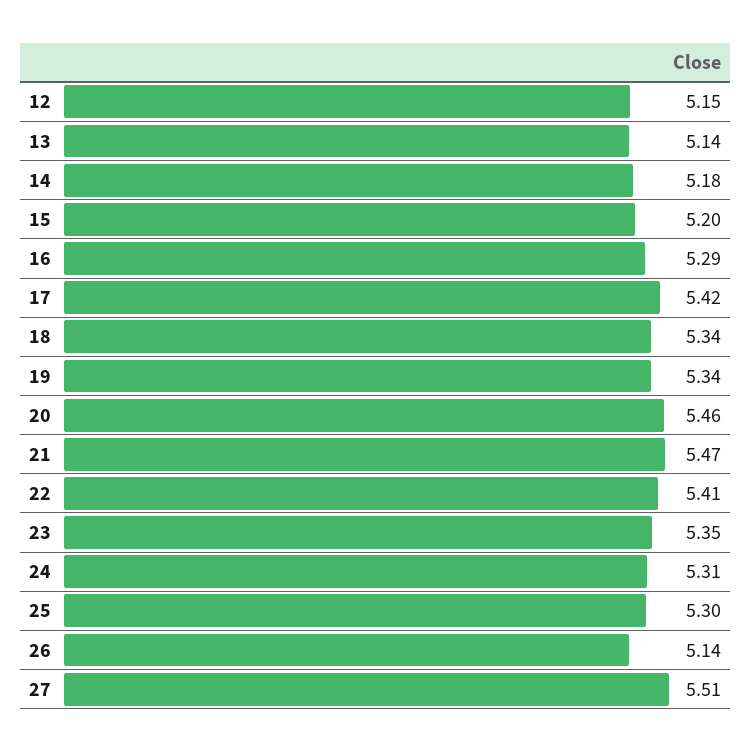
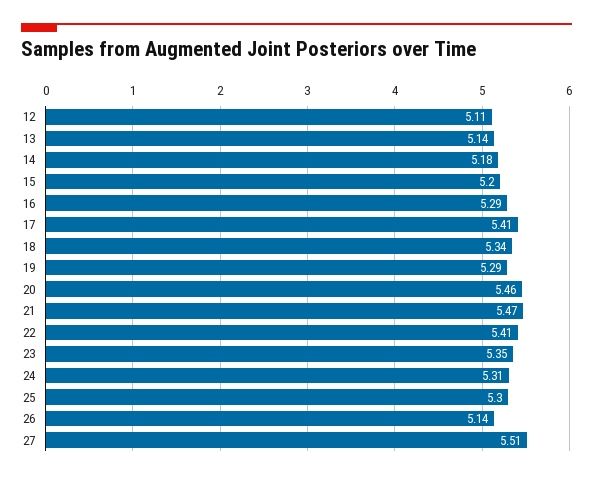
12: 5.15 -> 5.11
17: 5.42 -> 5.41
19: 5.34 -> 5.29

